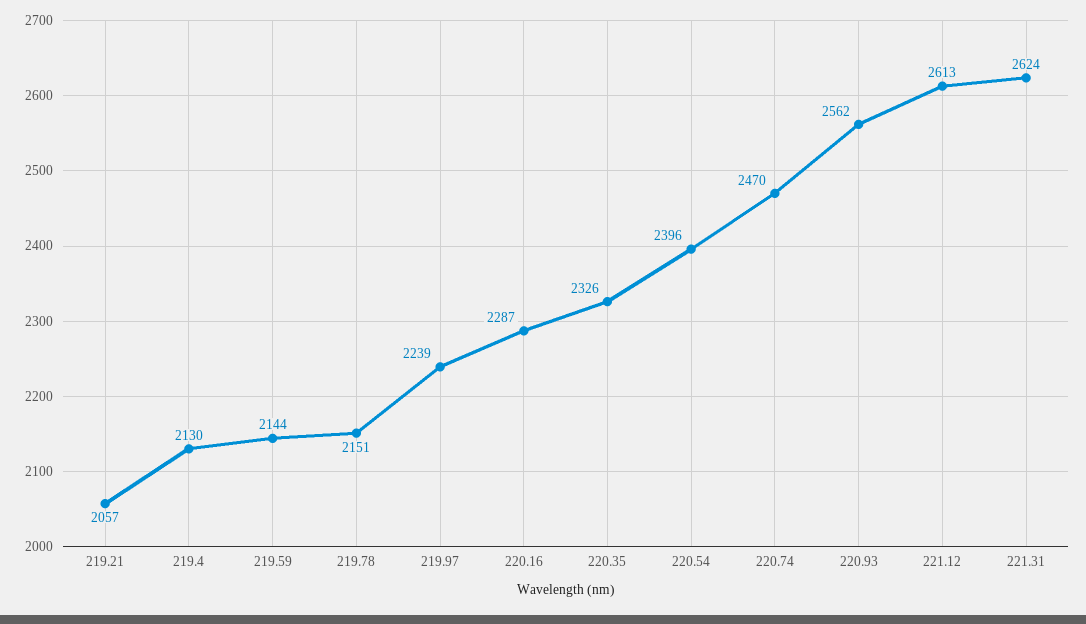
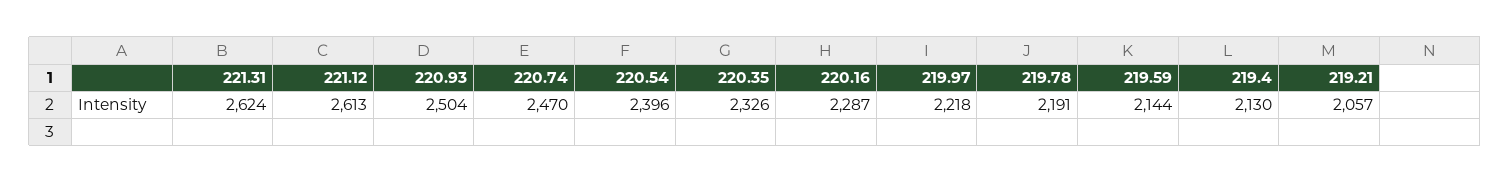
219.78: 2151 -> 2191
219.97: 2239 -> 2218
220.93: 2562 -> 2504

